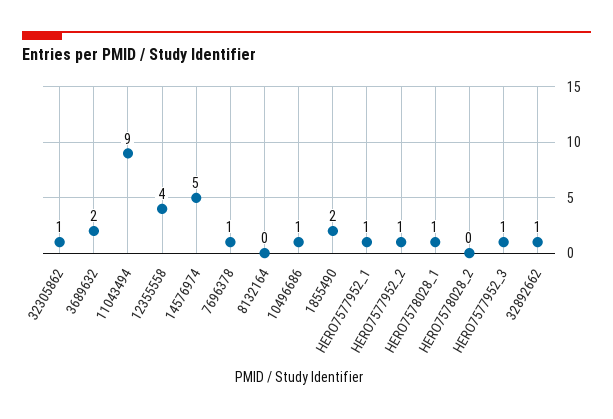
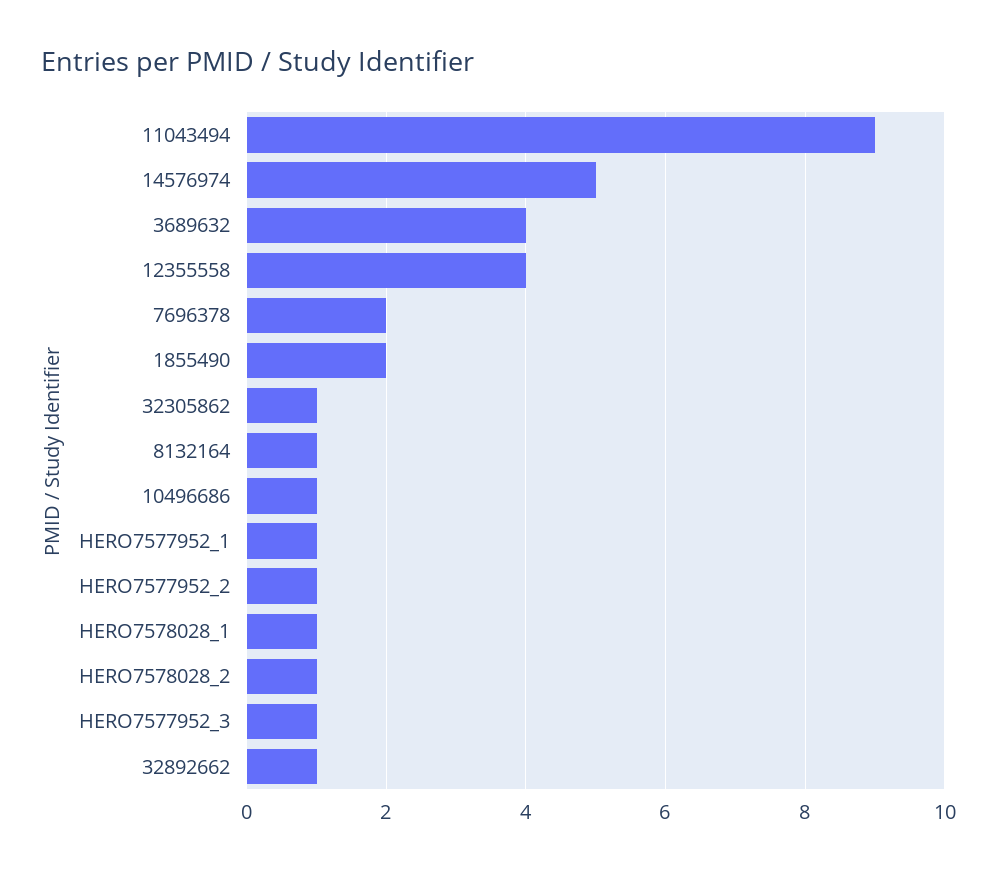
3689632: 2 -> 4
7696378: 1 -> 2
8132164: 0 -> 1
HERO7578028_2: 0 -> 1

